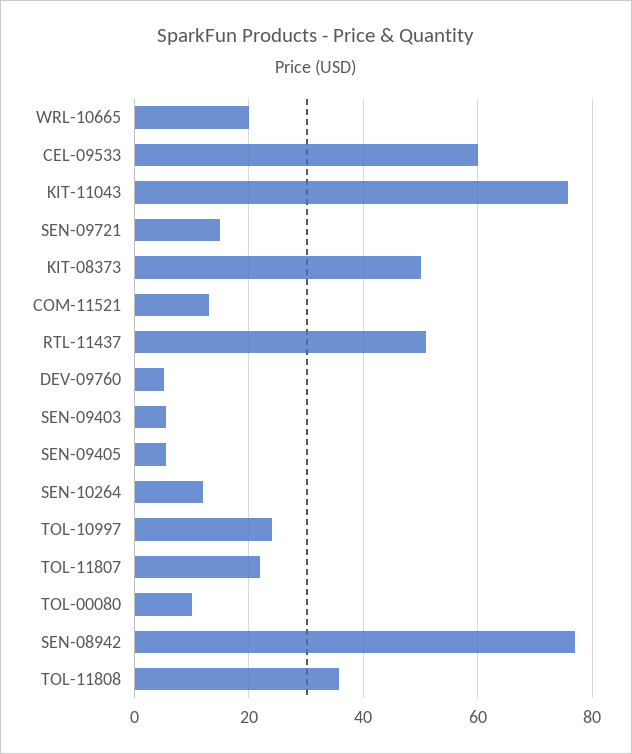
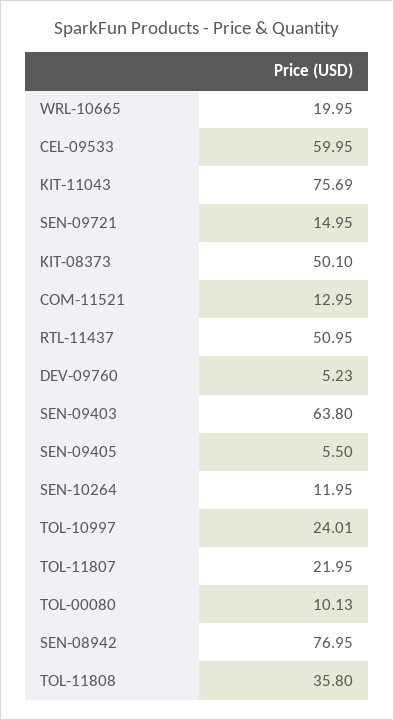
SEN-09403: 6 -> 63.8

